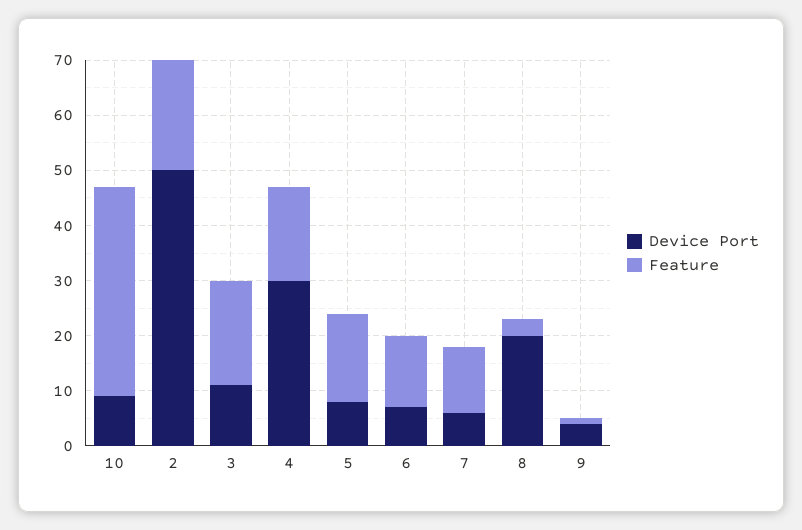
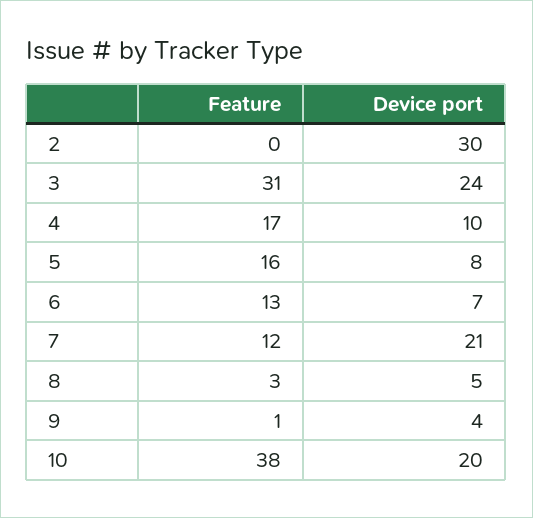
Device Port, 10: 10 -> 20
Device Port, 2: 50 -> 30
Feature, 2: 20 -> 0
Device Port, 3: 10 -> 24
Feature, 3: 20 -> 31
Device Port, 4: 30 -> 10
Device Port, 7: 5 -> 21
Device Port, 8: 20 -> 5

